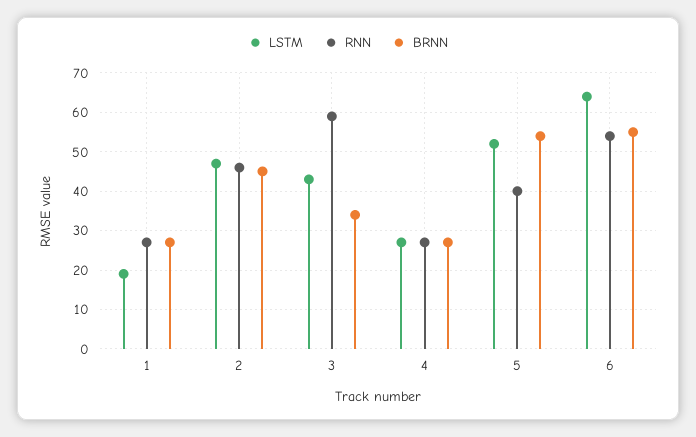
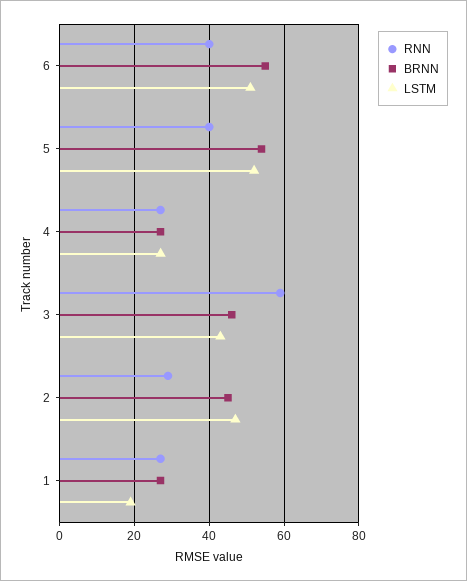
RNN, 2: 45 -> 30
BRNN, 3: 35 -> 45
LSTM, 6: 65 -> 50
RNN, 6: 55 -> 40

